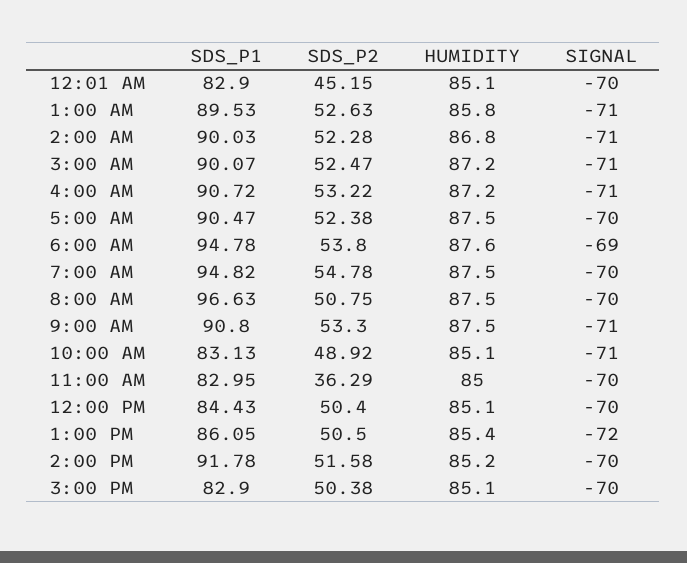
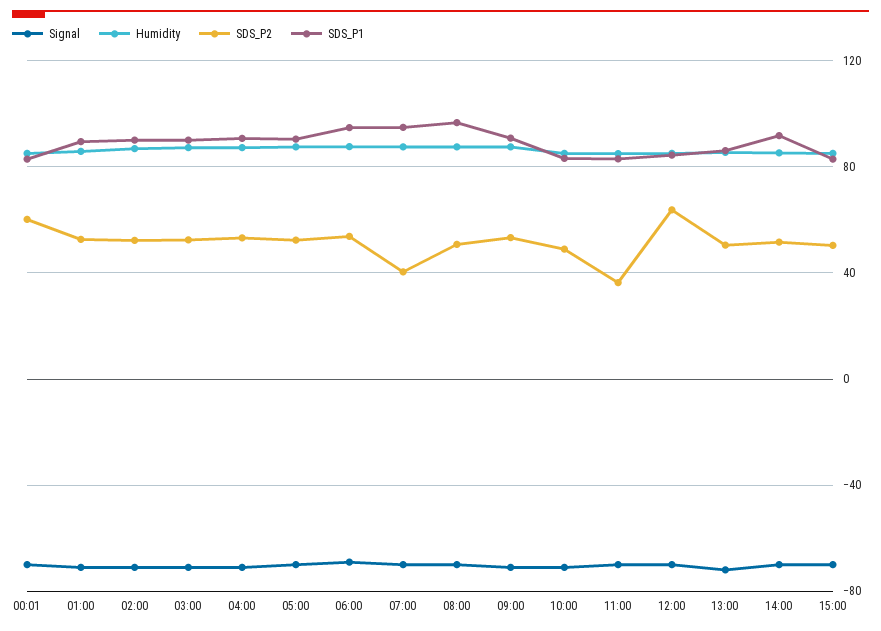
SDS_P2, 12:01 AM: 45.15 -> 60
SDS_P2, 7:00 AM: 54.78 -> 40
SDS_P2, 12:00 PM: 50.4 -> 65

